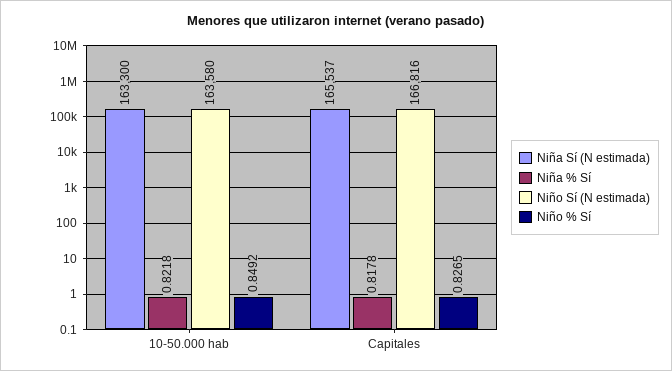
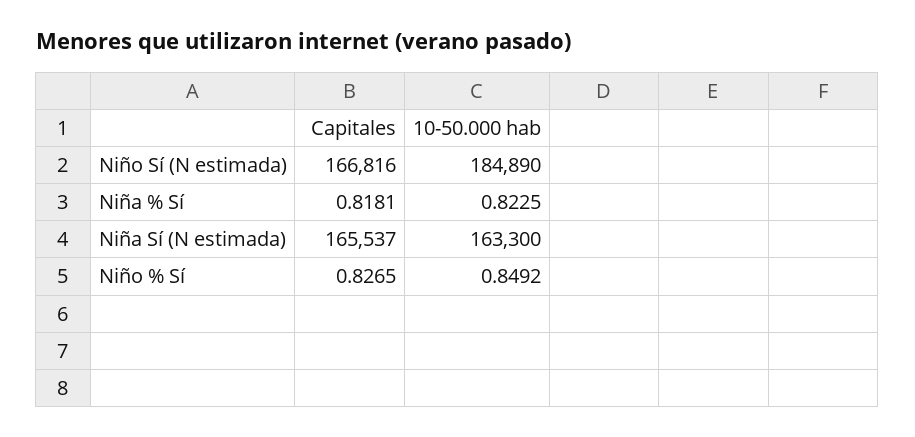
Niña % Sí, 10-50.000 hab: 0.8218 -> 0.8225
Niño Sí (N estimada), 10-50.000 hab: 163580 -> 184890
Niña % Sí, Capitales: 0.8178 -> 0.8181

